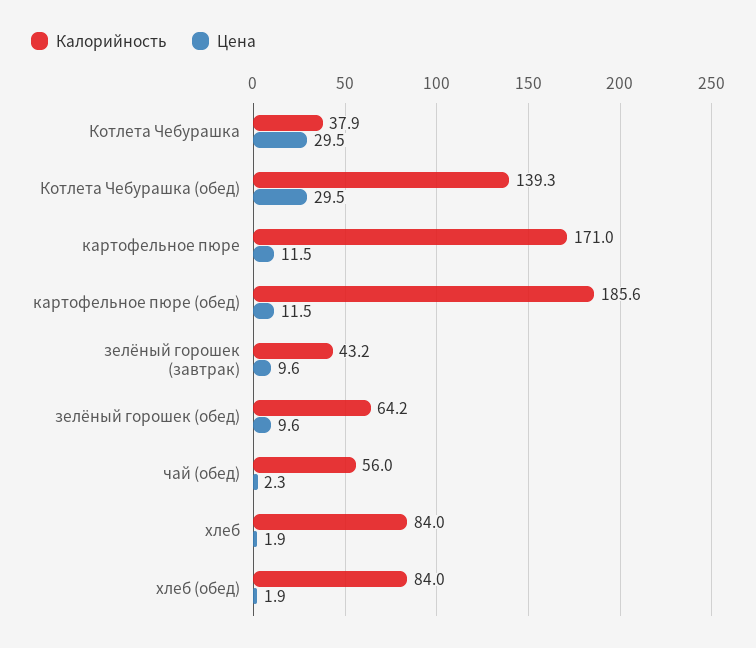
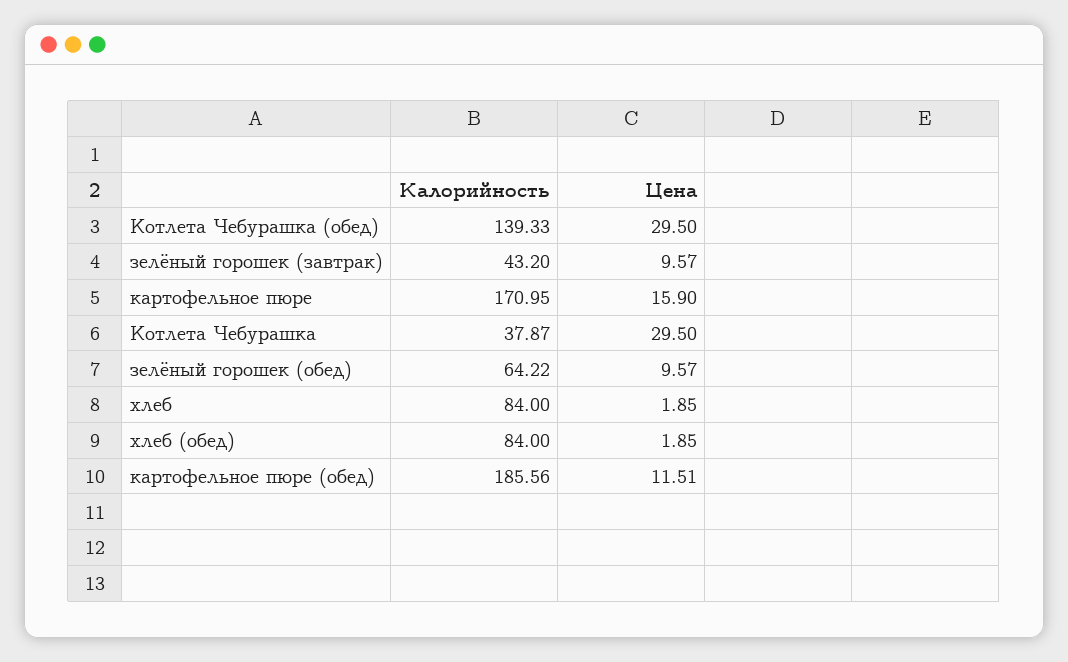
Цена, картофельное пюре: 11.5 -> 15.9
Калорийность, чай (обед): 56 -> none
Цена, чай (обед): 2.3 -> none

